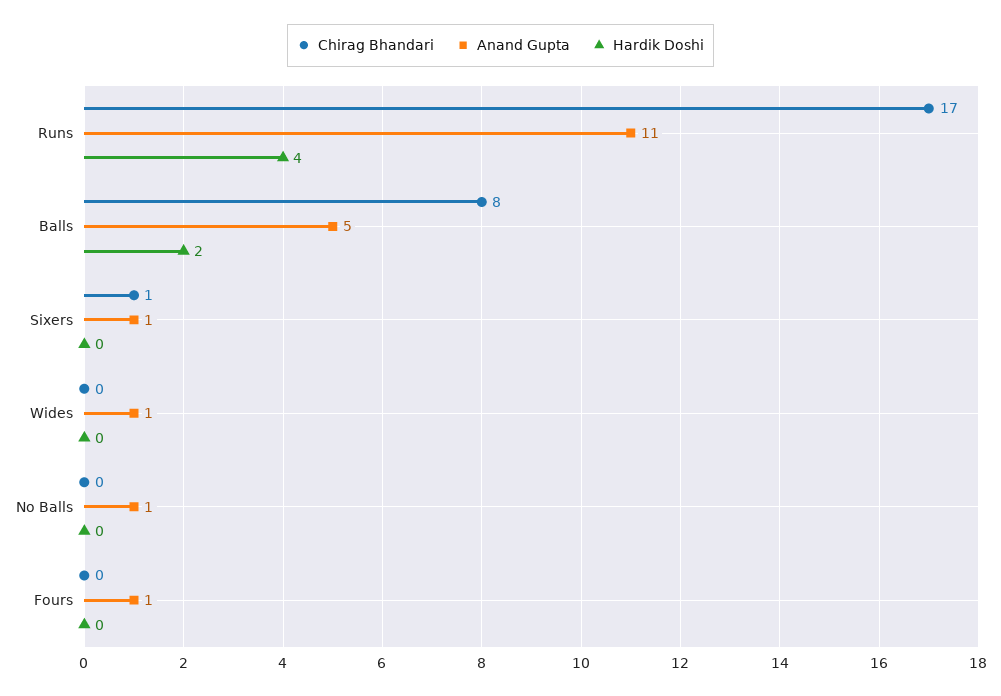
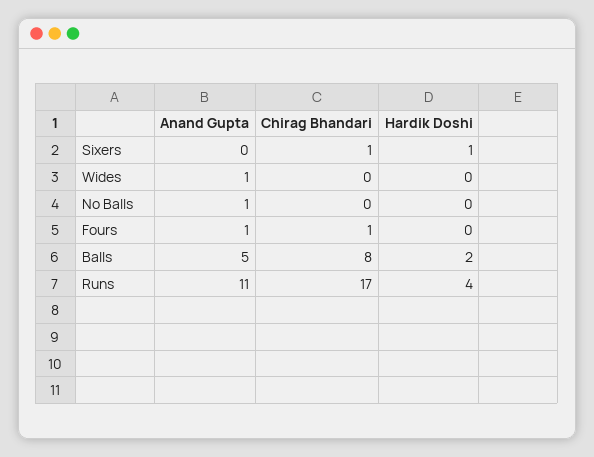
Anand Gupta, Sixers: 1 -> 0
Hardik Doshi, Sixers: 0 -> 1
Chirag Bhandari, Fours: 0 -> 1

